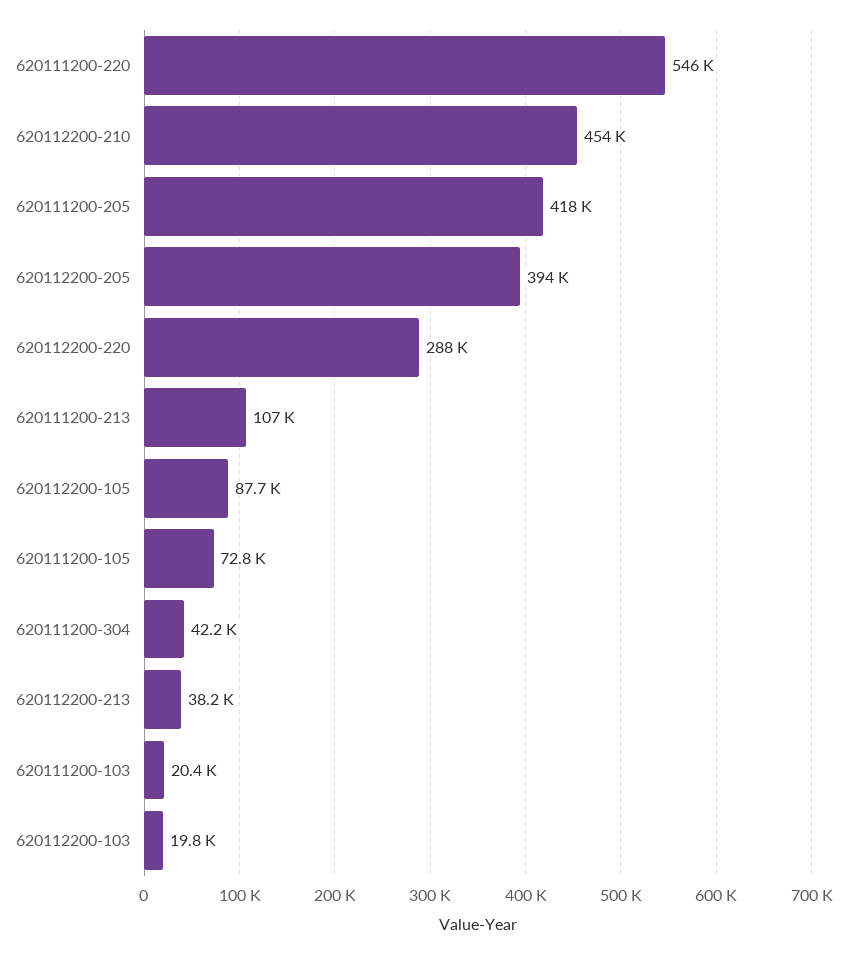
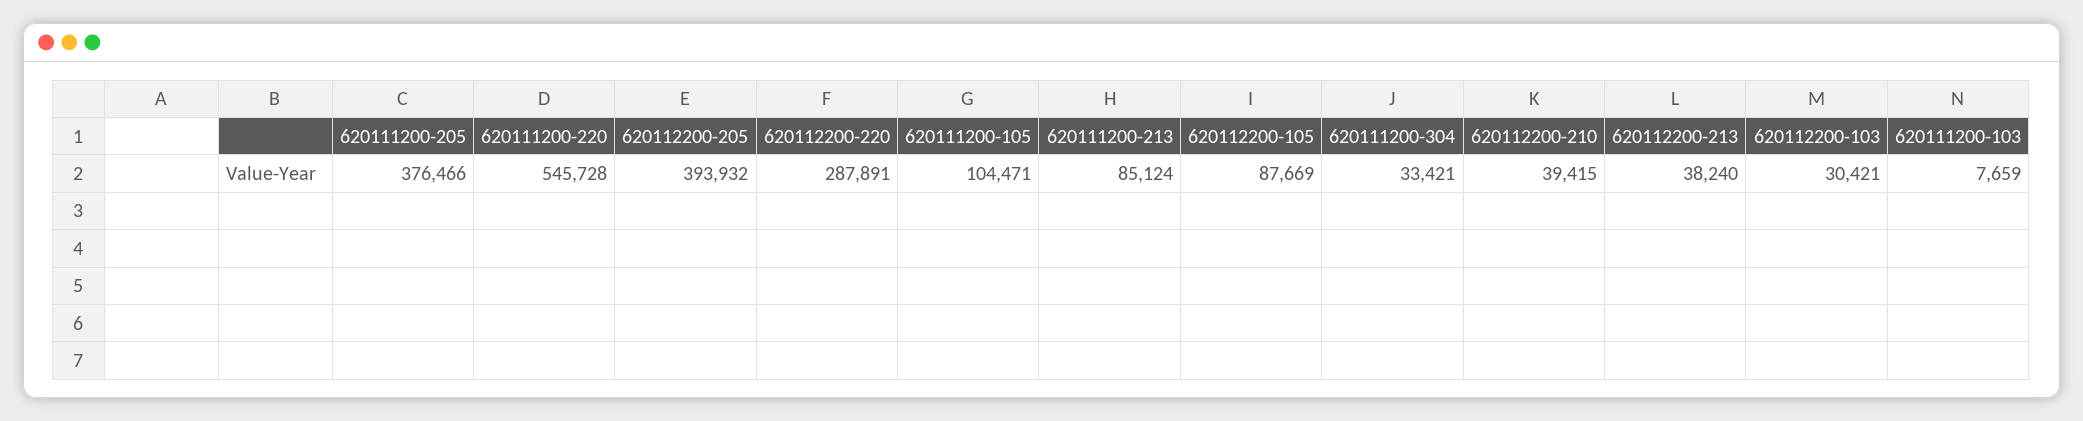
620112200-210: 454000 -> 39415
620111200-205: 418000 -> 376466
620111200-213: 107000 -> 85124
620111200-105: 72800 -> 104471
620111200-304: 42200 -> 33421
620111200-103: 20400 -> 7659
620112200-103: 19800 -> 30421

